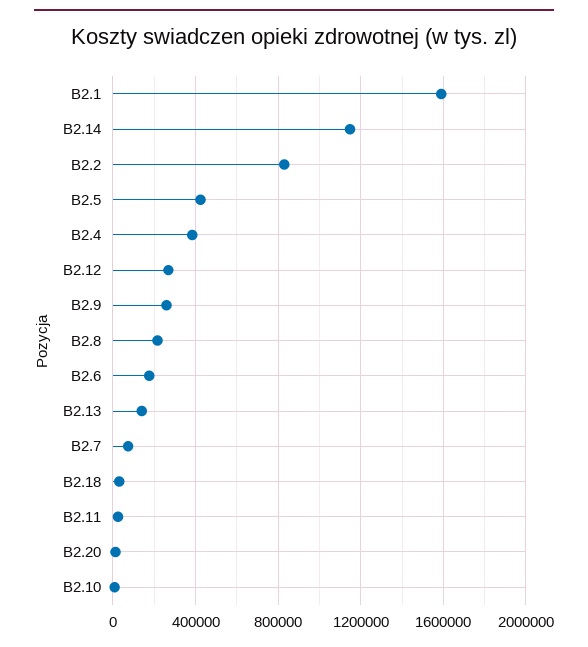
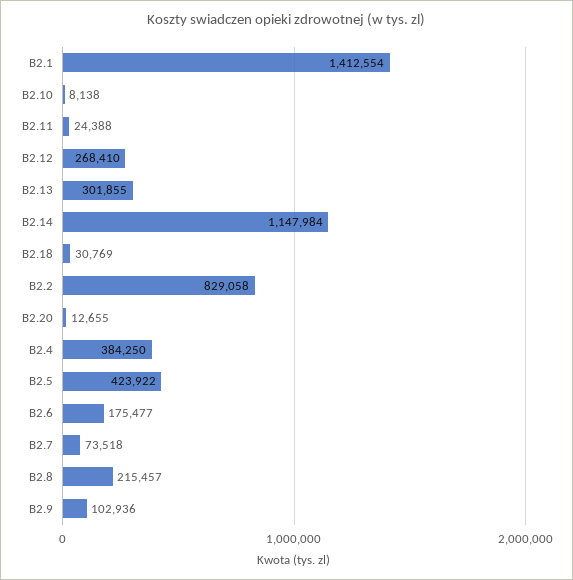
B2.1: 1600000 -> 1412554
B2.9: 250000 -> 102936
B2.13: 150000 -> 301855

